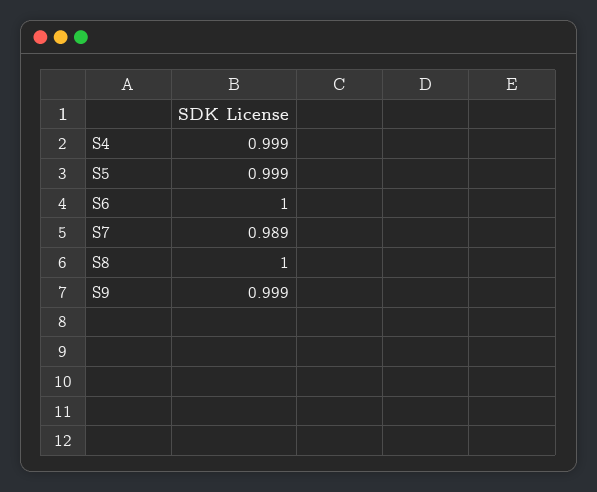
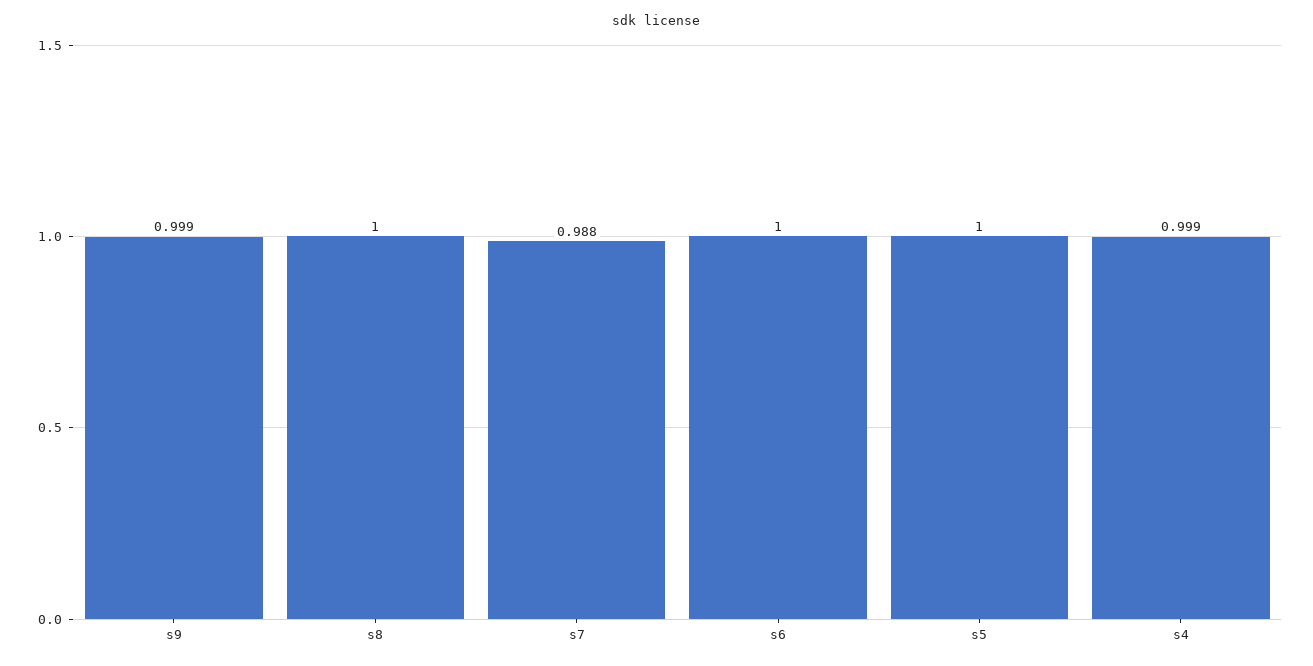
S5: 0.999 -> 1
S7: 0.989 -> 0.988

